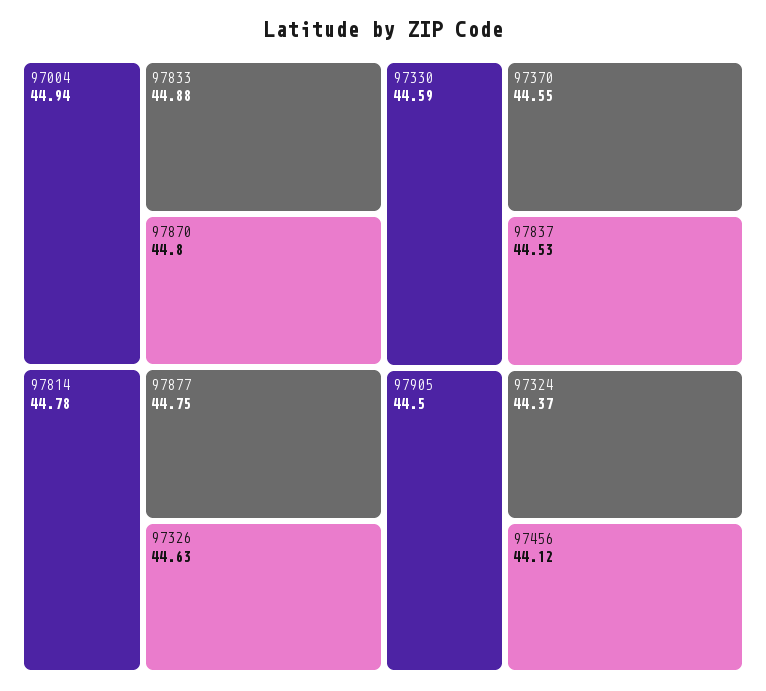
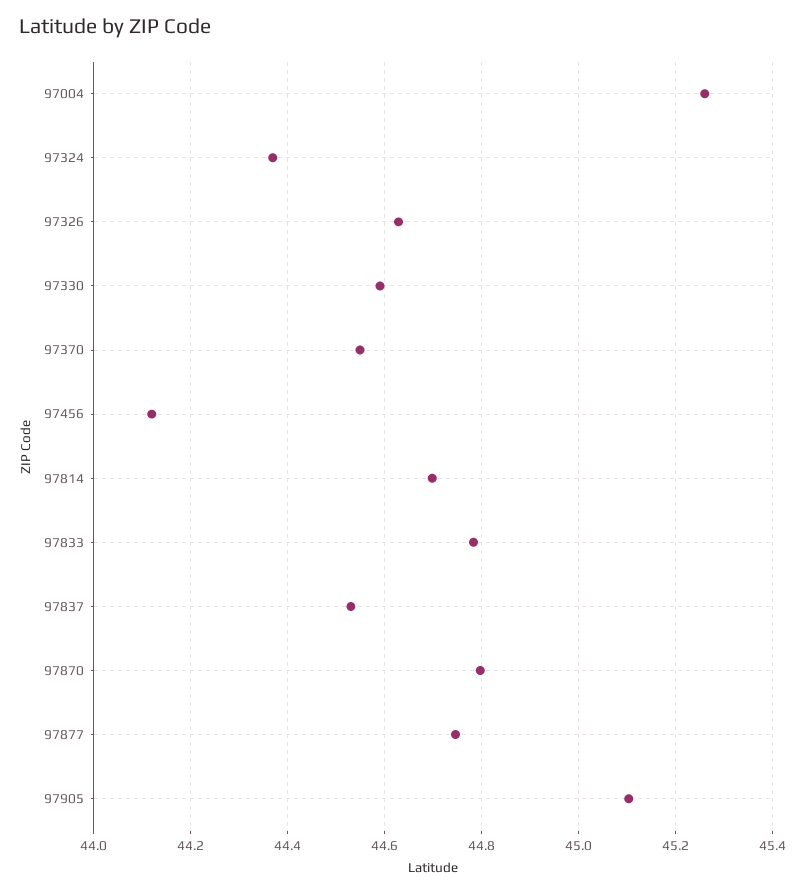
97004: 44.94 -> 45.26
97833: 44.88 -> 44.78
97814: 44.78 -> 44.7
97905: 44.5 -> 45.1

